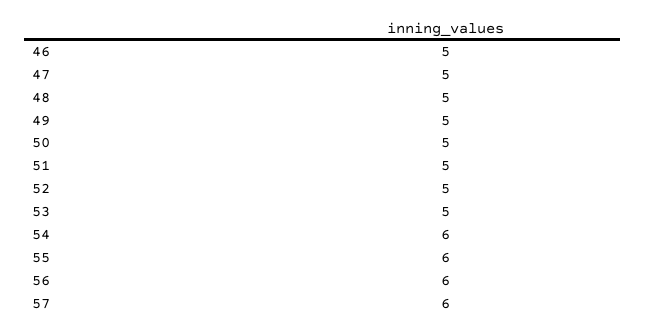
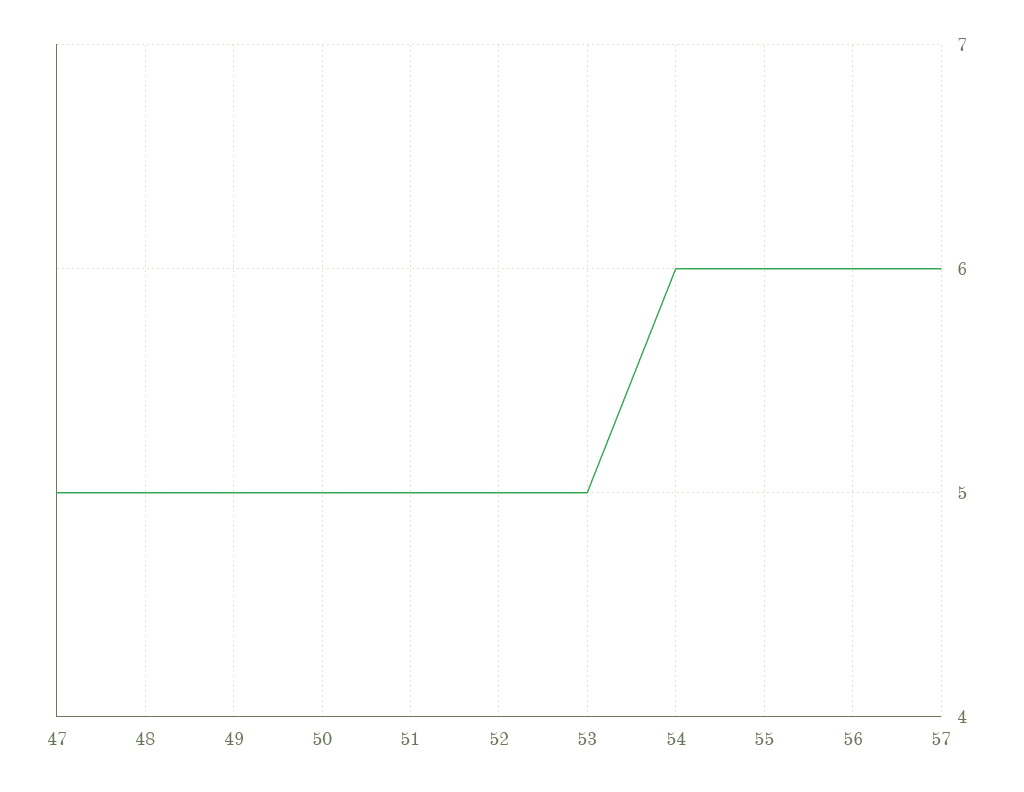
46: 5 -> none

